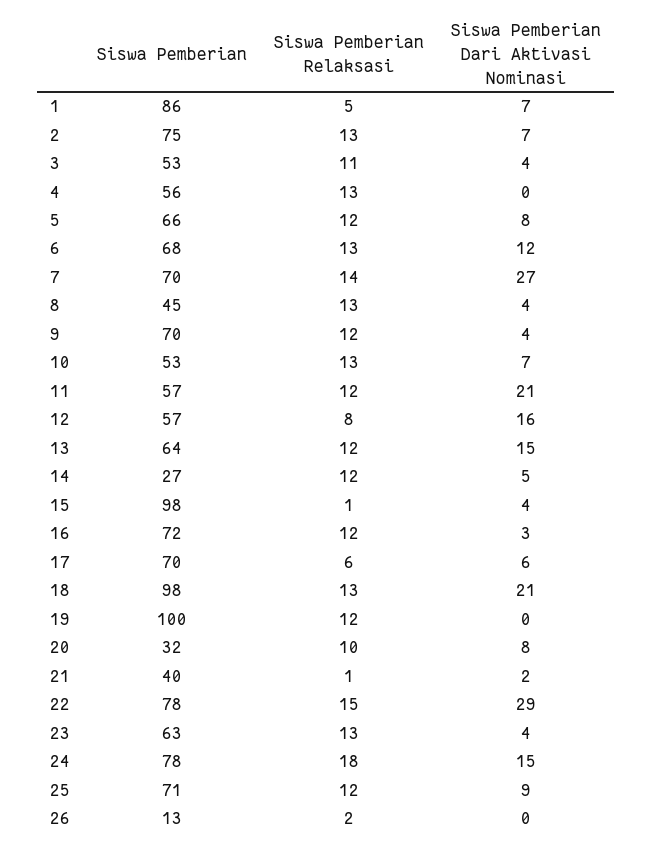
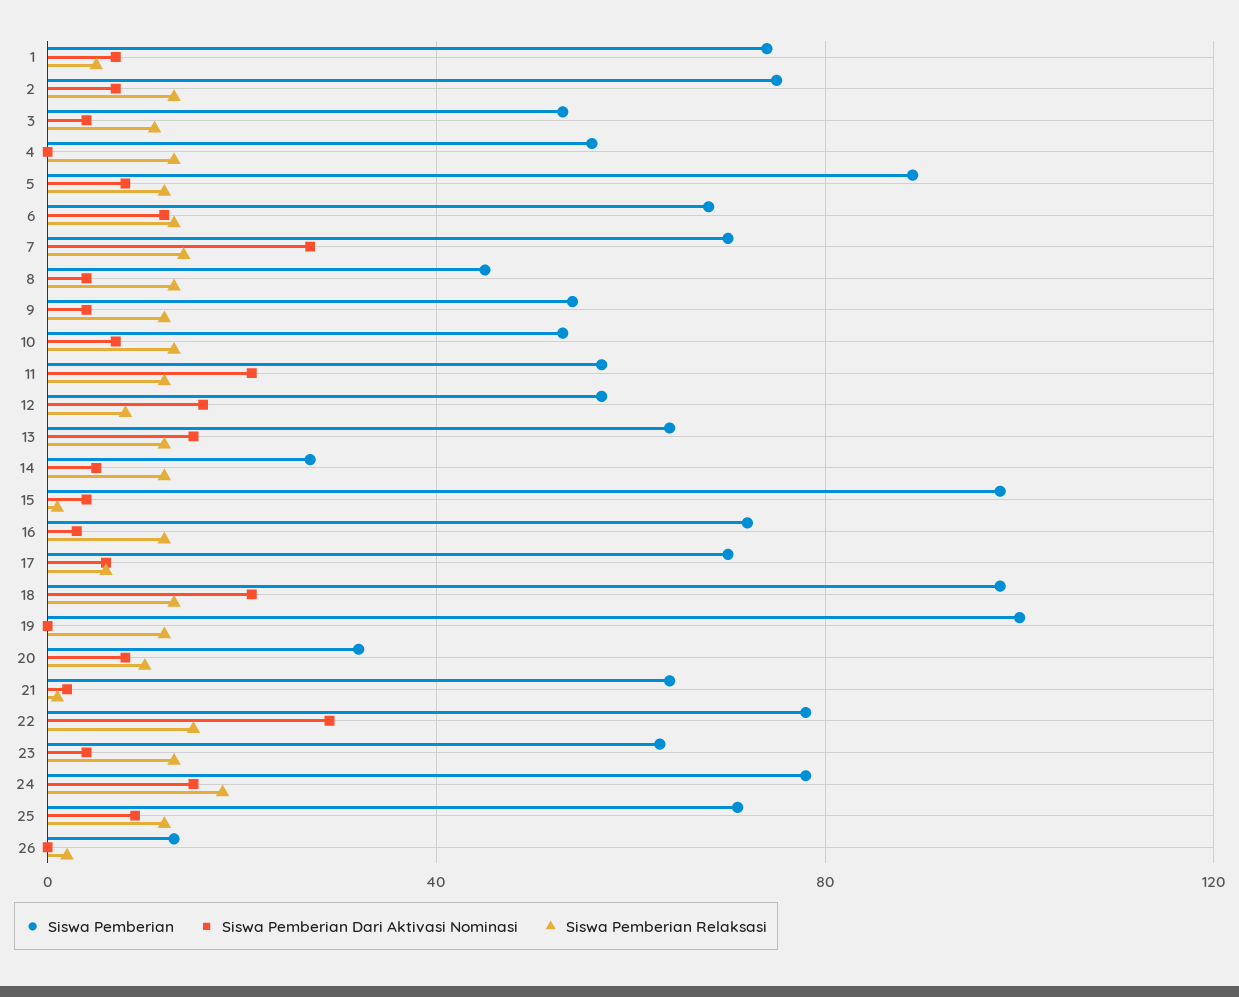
Siswa Pemberian, 1: 86 -> 75
Siswa Pemberian, 5: 66 -> 90
Siswa Pemberian, 9: 70 -> 55
Siswa Pemberian, 21: 40 -> 65

